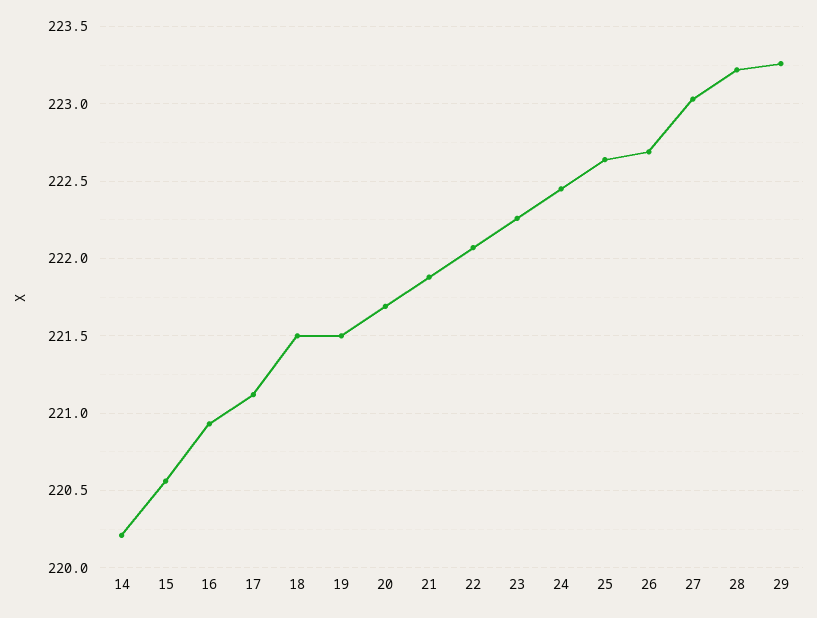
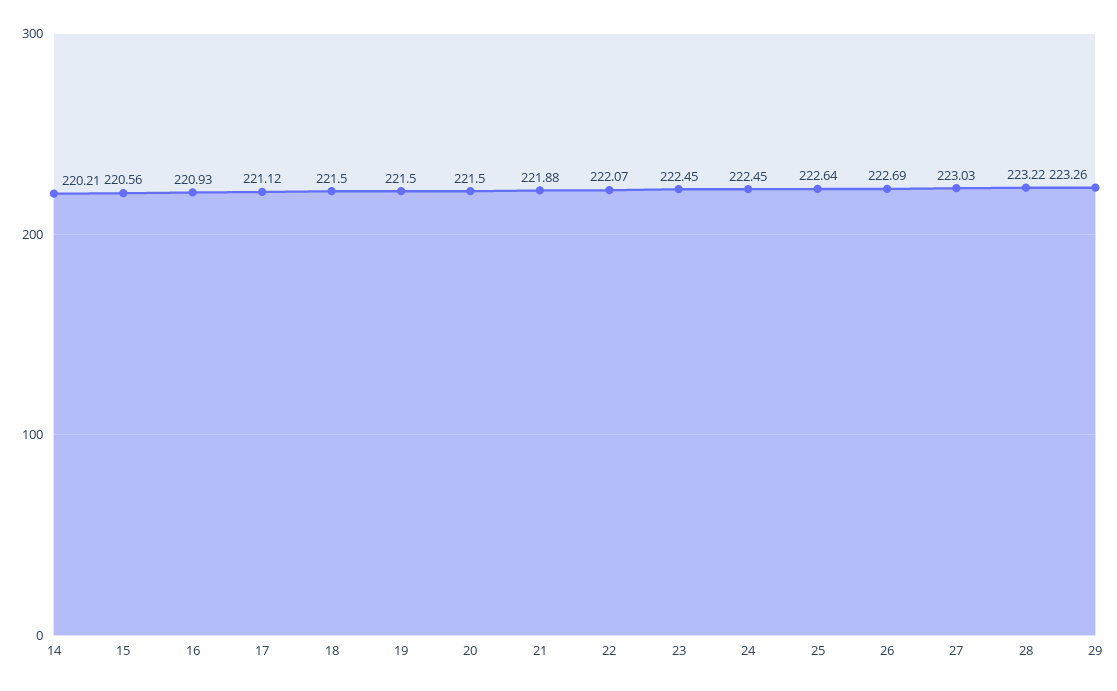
20: 221.7 -> 221.5
23: 222.25 -> 222.45

